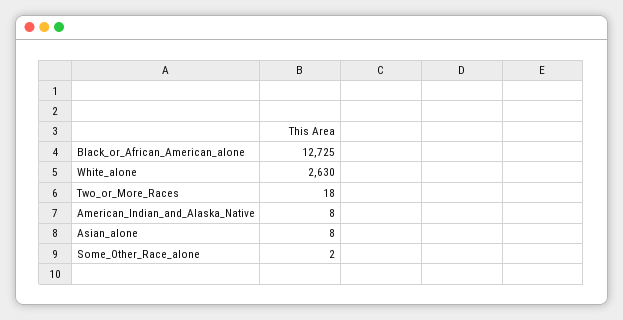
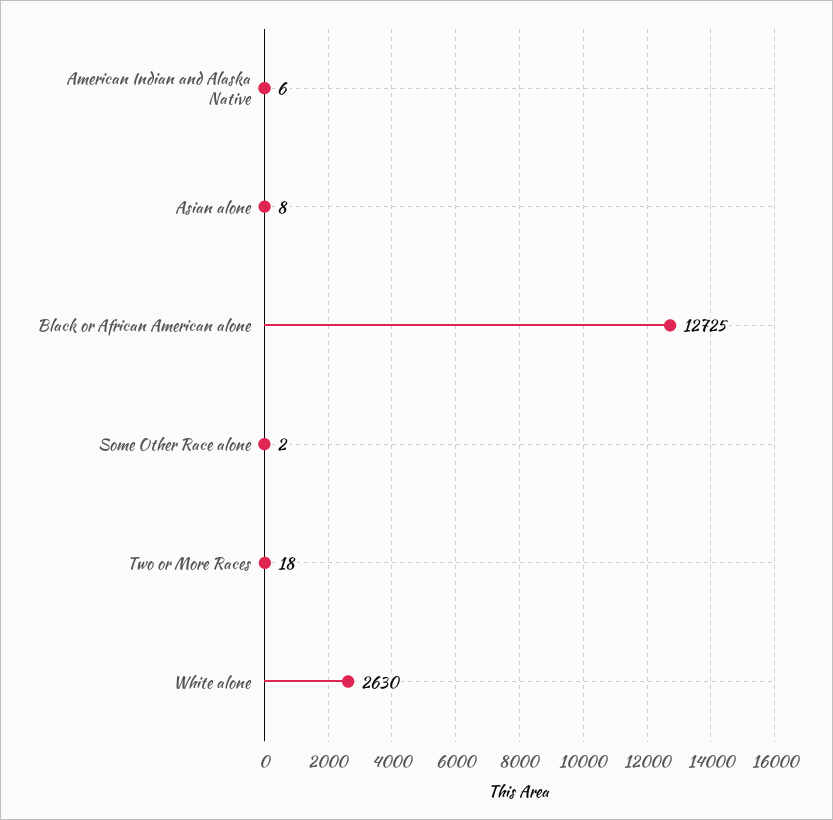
American_Indian_and_Alaska_Native: 8 -> 6

